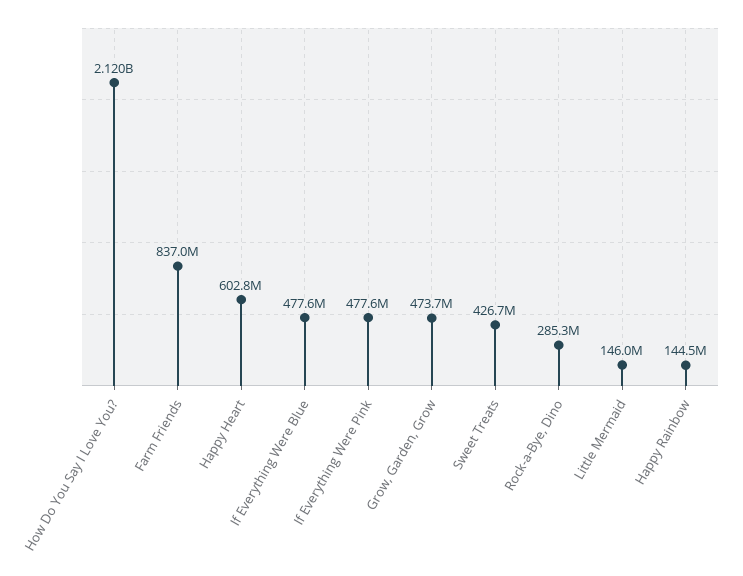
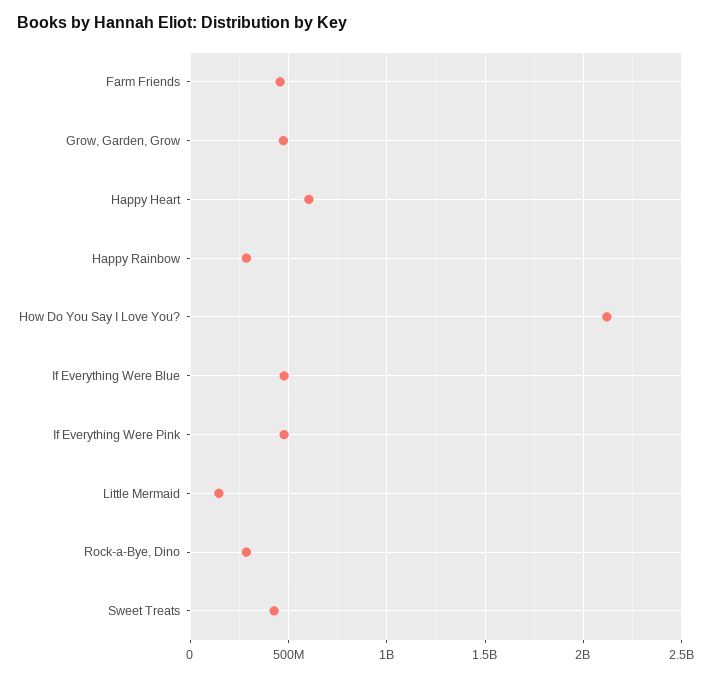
Farm Friends: 837000000 -> 450000000
Happy Rainbow: 144500000 -> 300000000

